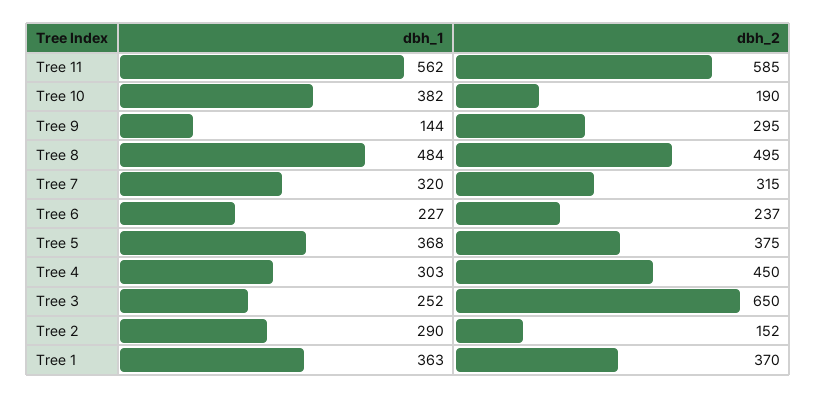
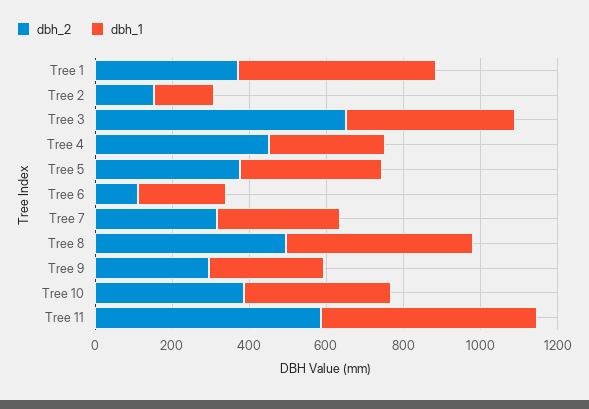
dbh_2, Tree 10: 190 -> 400
dbh_1, Tree 9: 144 -> 300
dbh_2, Tree 6: 237 -> 100
dbh_1, Tree 3: 252 -> 450
dbh_1, Tree 2: 290 -> 150
dbh_1, Tree 1: 363 -> 500

